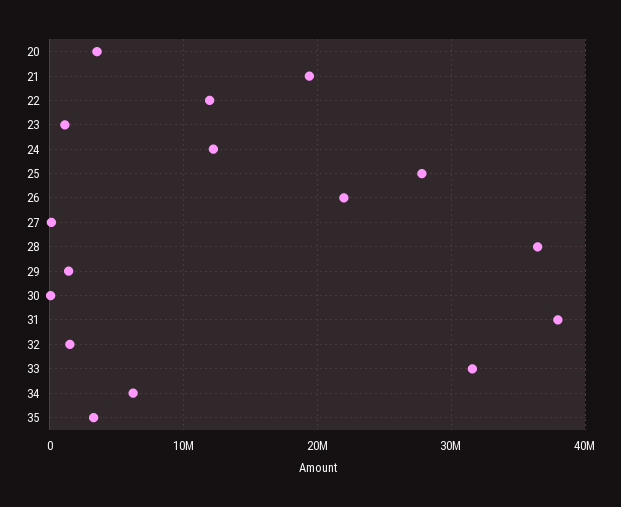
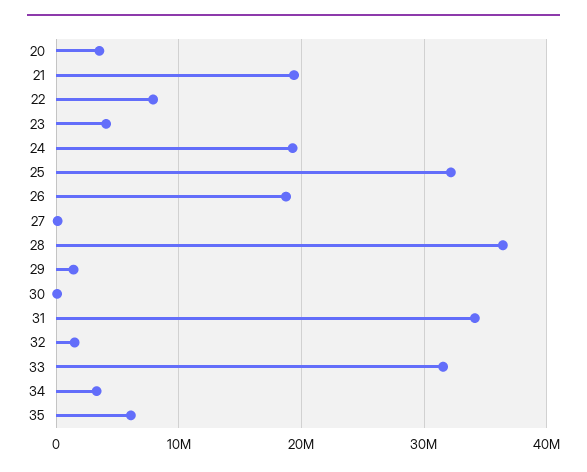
22: 12000000 -> 8000000
23: 1000000 -> 4000000
24: 12000000 -> 19000000
25: 28000000 -> 32000000
26: 22000000 -> 19000000
31: 38000000 -> 34000000
34: 6000000 -> 3000000
35: 3000000 -> 6000000

